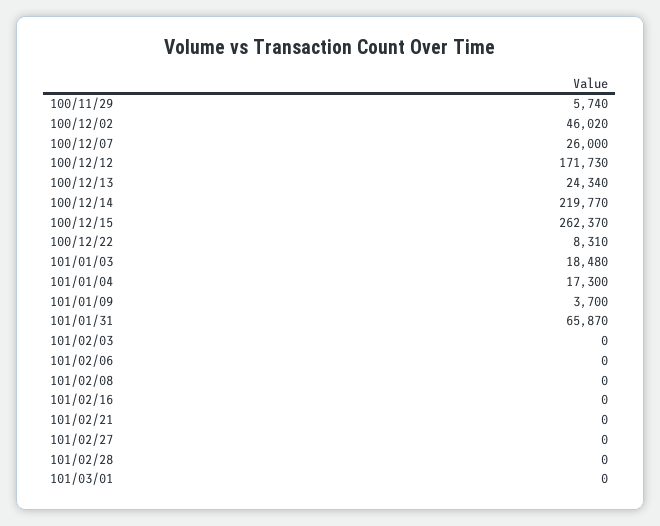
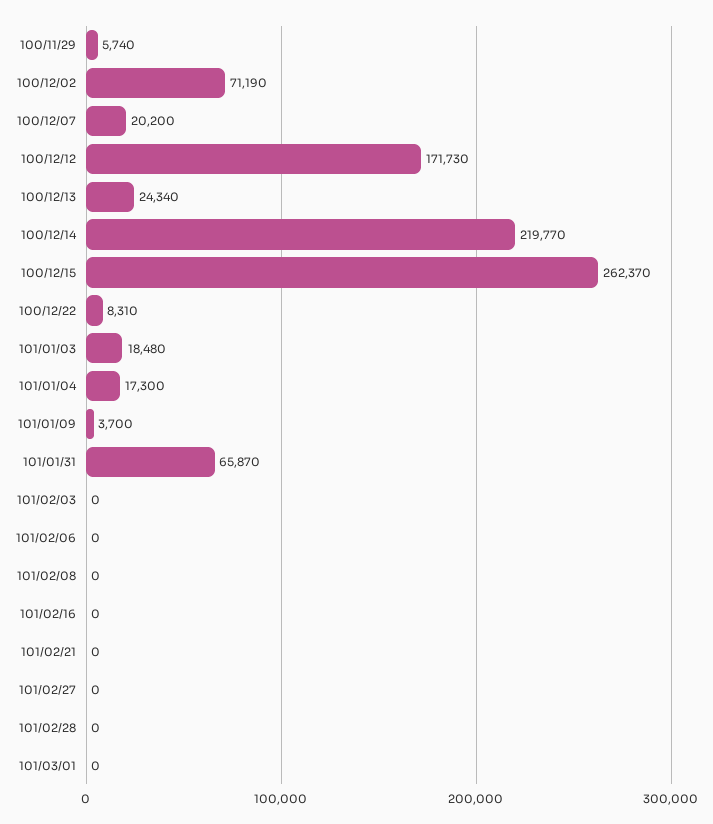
100/12/02: 46020 -> 71190
100/12/07: 26000 -> 20200

